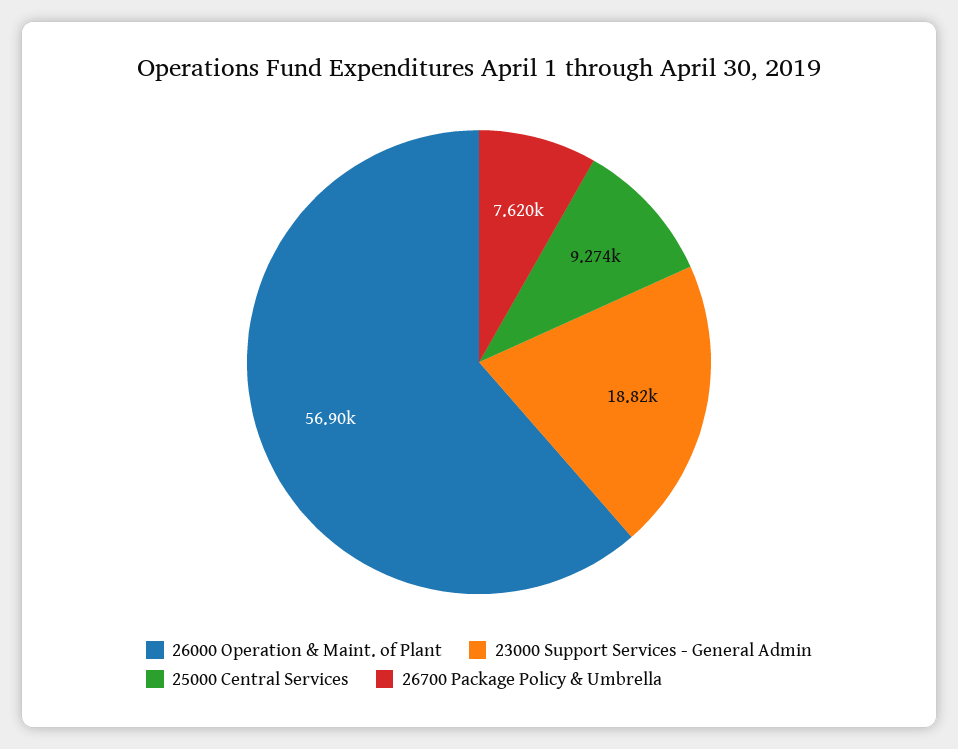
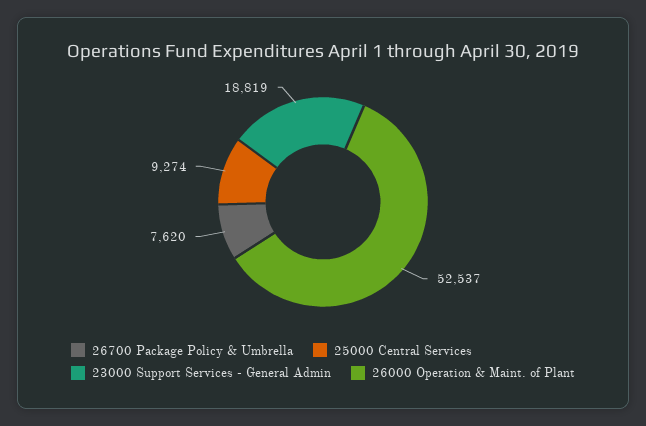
26000 Operation & Maint. of Plant: 56900 -> 52537

